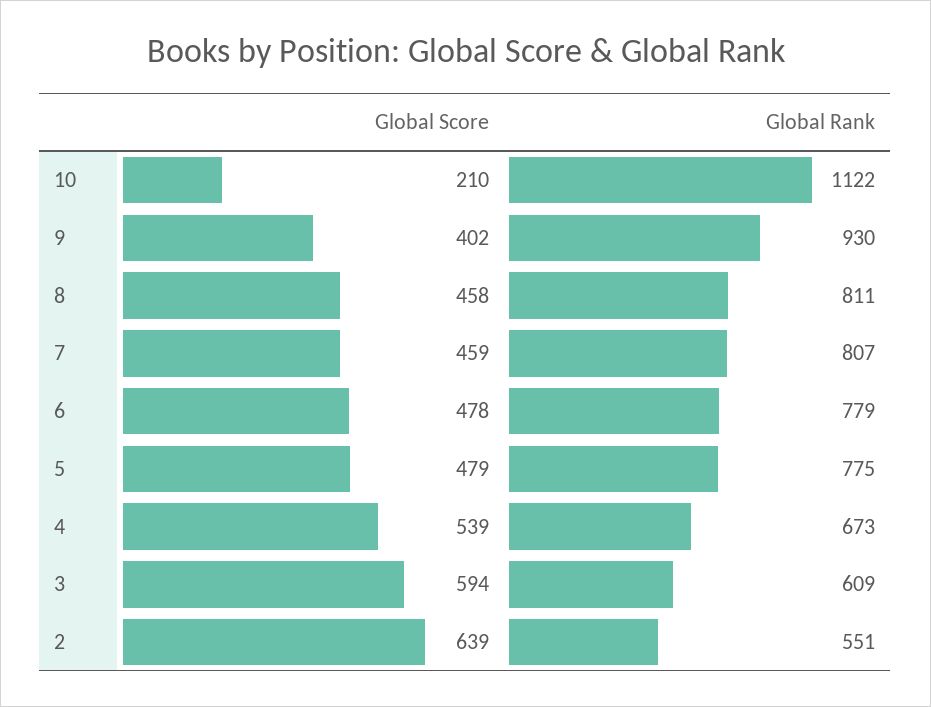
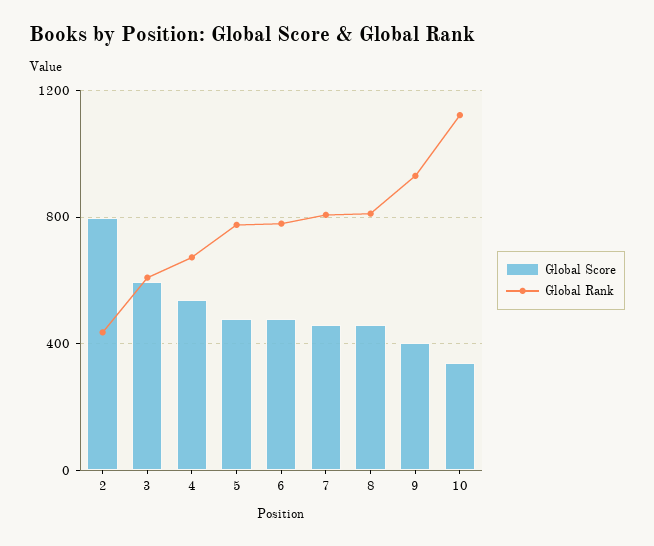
Global Score, 10: 210 -> 350
Global Score, 2: 639 -> 800
Global Rank, 2: 551 -> 450

